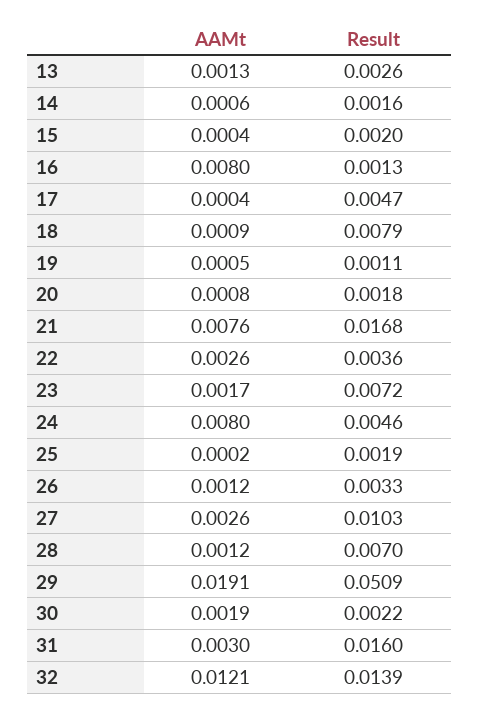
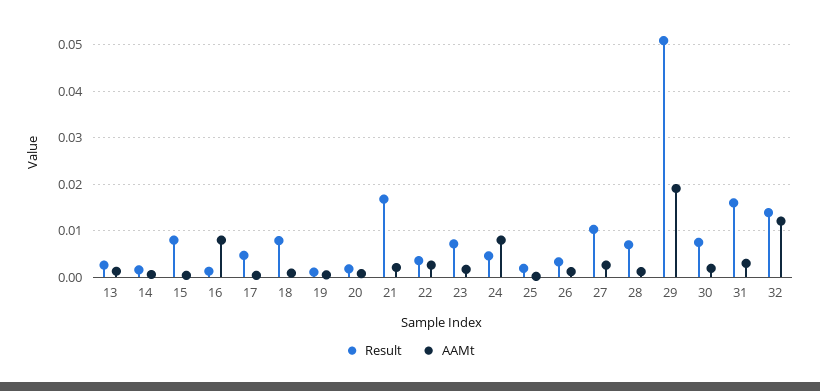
Result, 15: 0.002 -> 0.008
AAMt, 21: 0.0076 -> 0.002
Result, 30: 0.0022 -> 0.008

